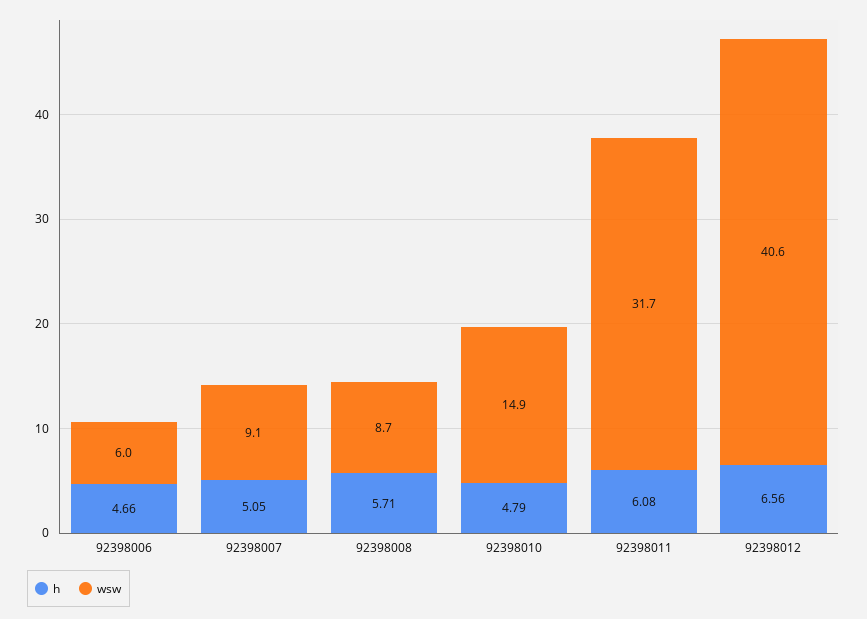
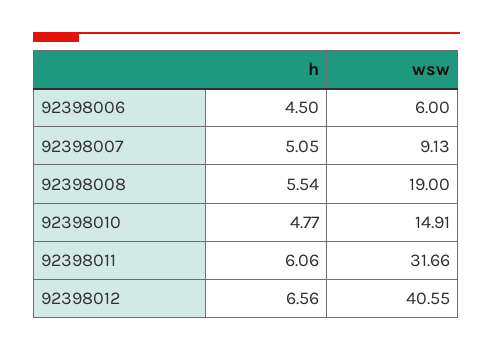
h, 92398006: 4.66 -> 4.5
h, 92398008: 5.71 -> 5.54
wsw, 92398008: 8.7 -> 19
h, 92398010: 4.79 -> 4.77
h, 92398011: 6.08 -> 6.06

